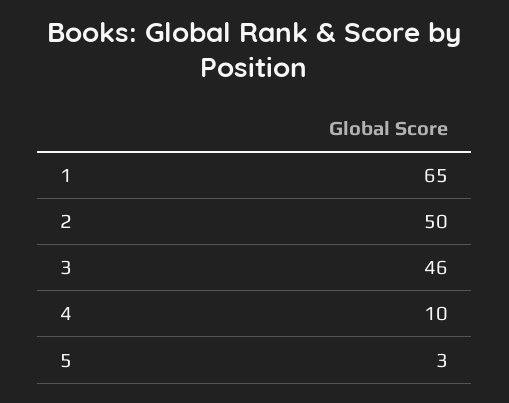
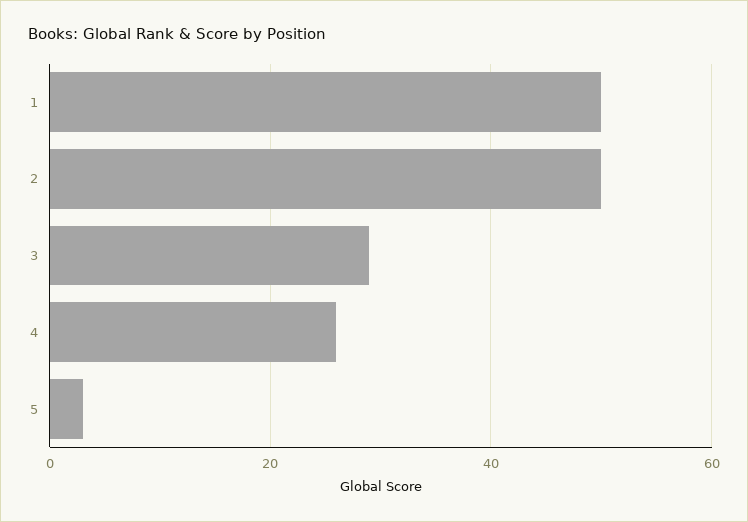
1: 65 -> 50
3: 46 -> 30
4: 10 -> 25

